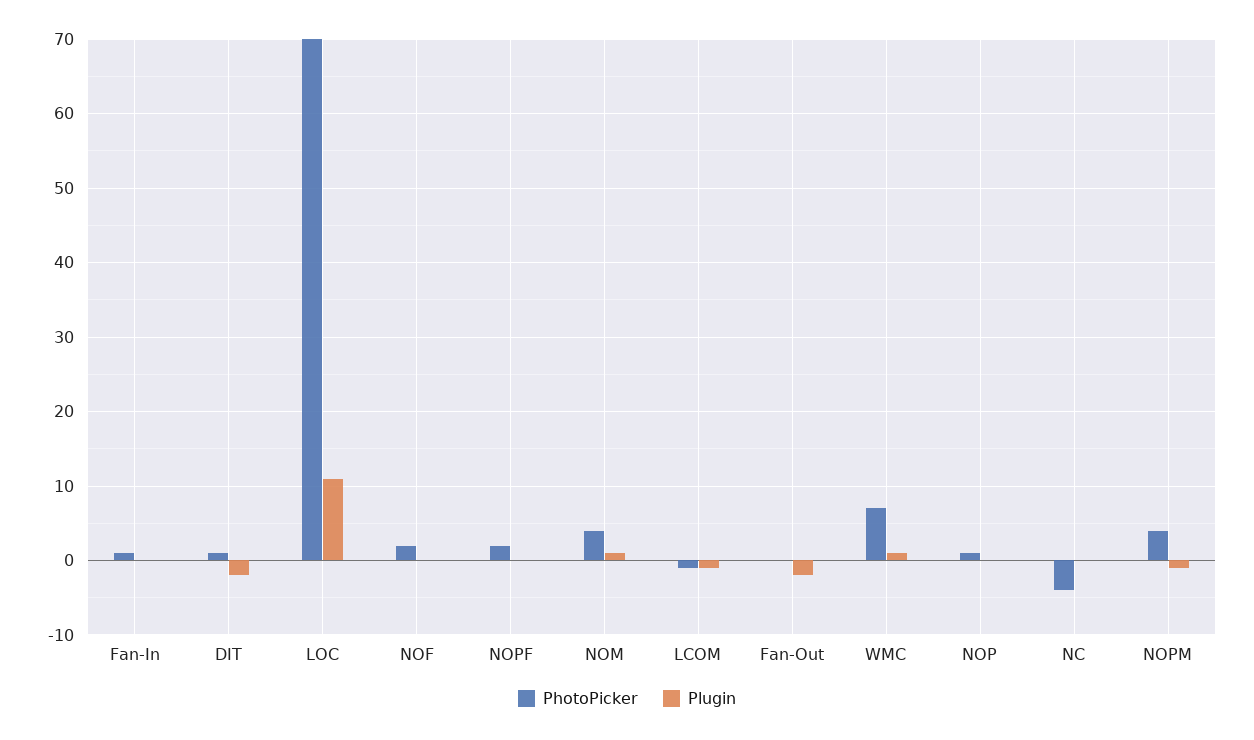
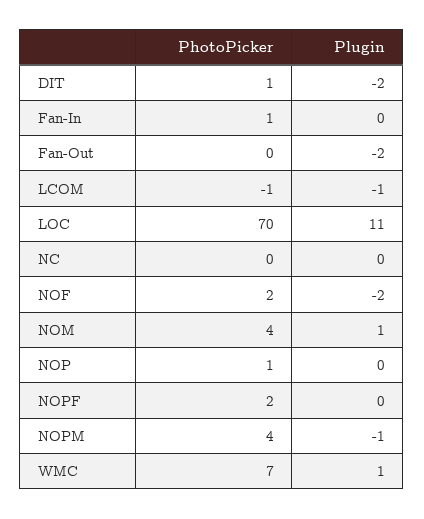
Plugin, NOF: 0 -> -2
PhotoPicker, NC: -4 -> 0

